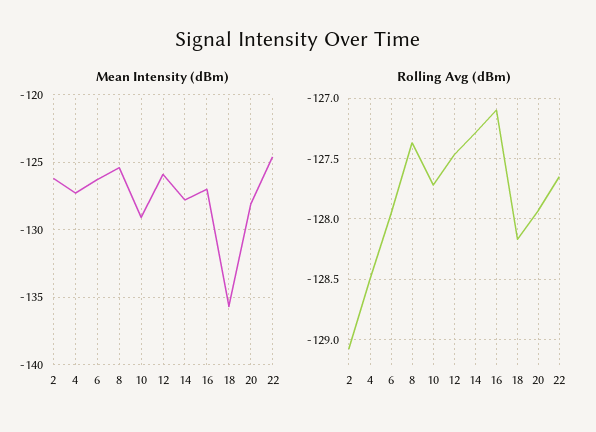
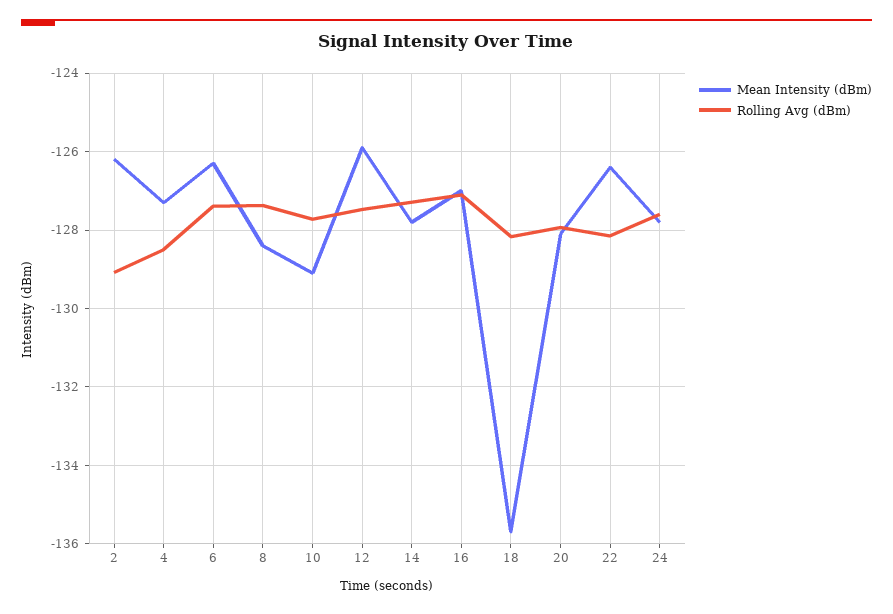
Mean Intensity (dBm), 8: -125.5 -> -128.4
Mean Intensity (dBm), 22: -124.5 -> -126.4
Rolling Avg (dBm), 6: -127.95 -> -127.4
Rolling Avg (dBm), 22: -127.65 -> -128.2
Mean Intensity (dBm), 24: none -> -127.8
Rolling Avg (dBm), 24: none -> -127.6

